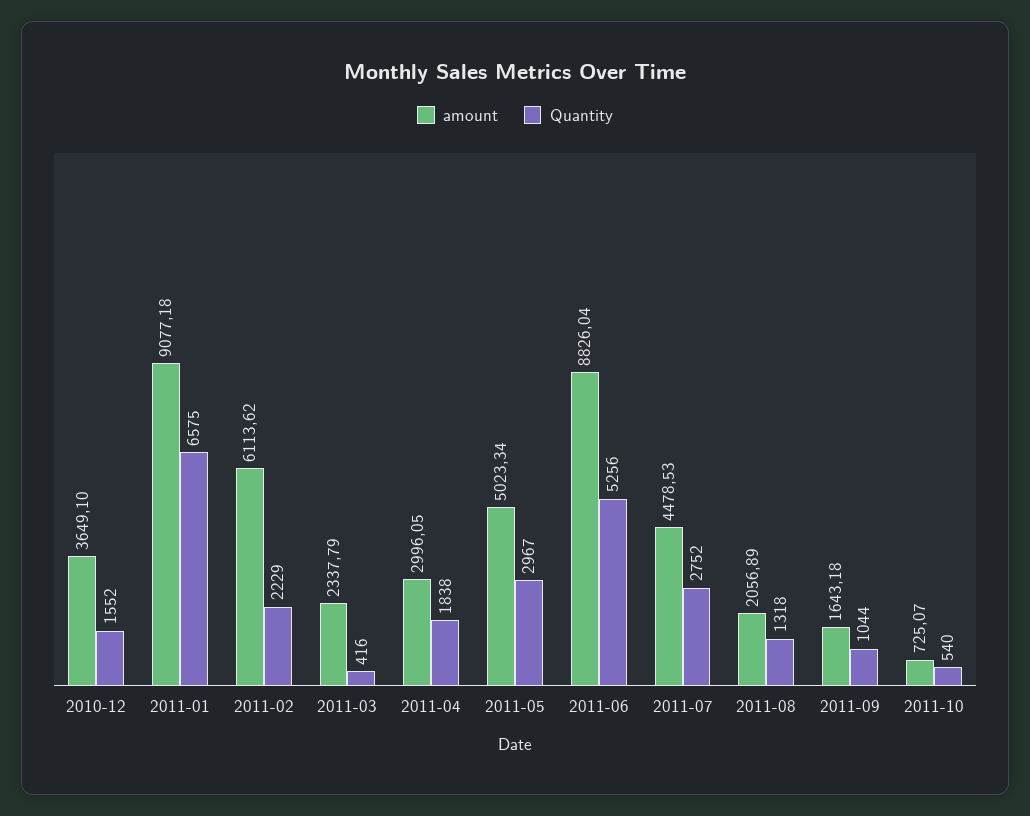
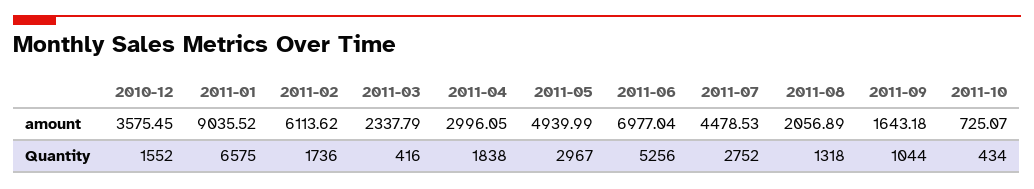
amount, 2010-12: 3649.1 -> 3575.45
amount, 2011-01: 9077.18 -> 9035.52
Quantity, 2011-02: 2229 -> 1736
amount, 2011-05: 5023.34 -> 4939.99
amount, 2011-06: 8826.04 -> 6977.04
Quantity, 2011-10: 540 -> 434

